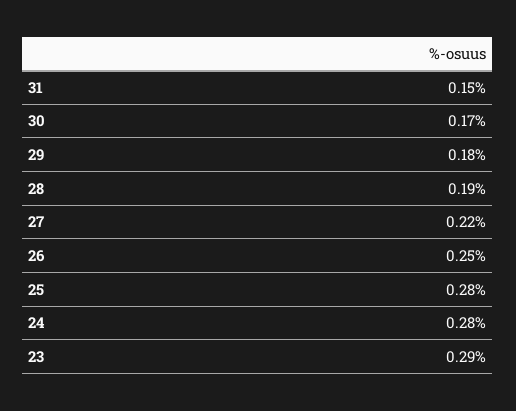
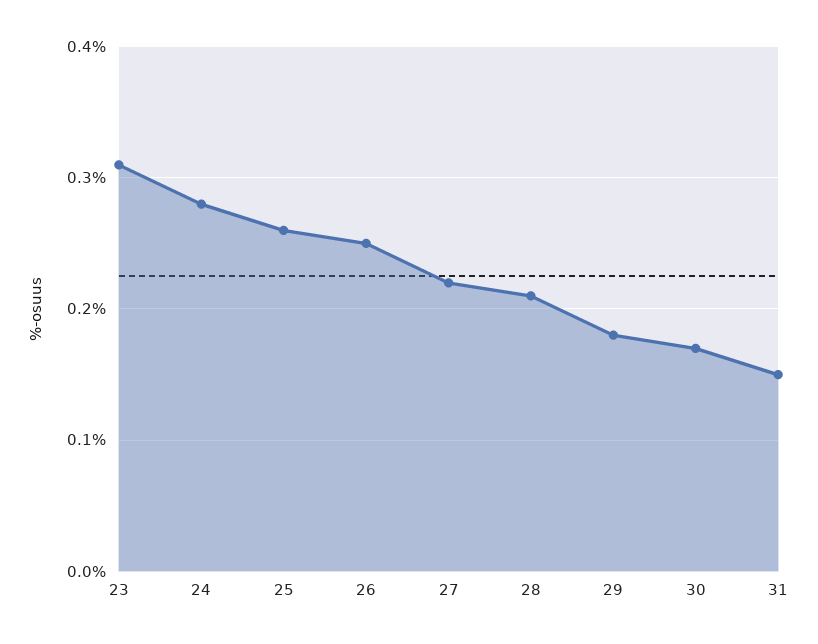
28: 0.19 -> 0.21
25: 0.28 -> 0.26
23: 0.29 -> 0.31

